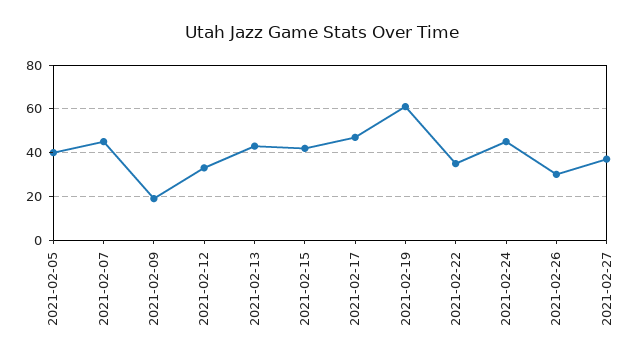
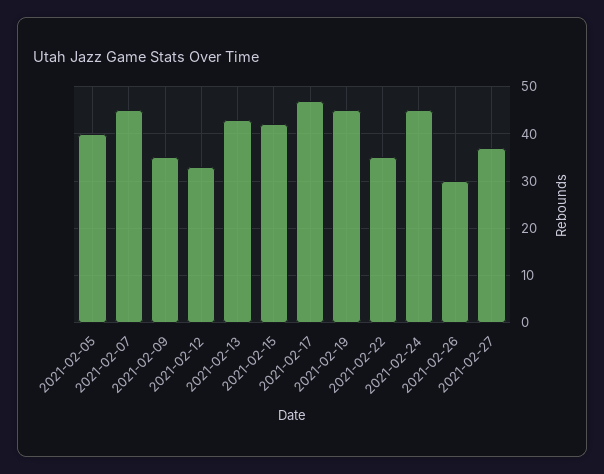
2021-02-09: 20 -> 35
2021-02-19: 60 -> 45

